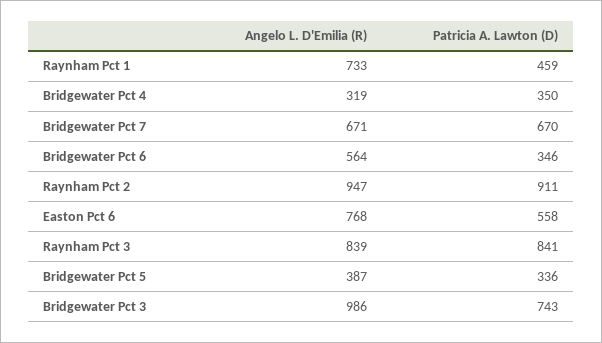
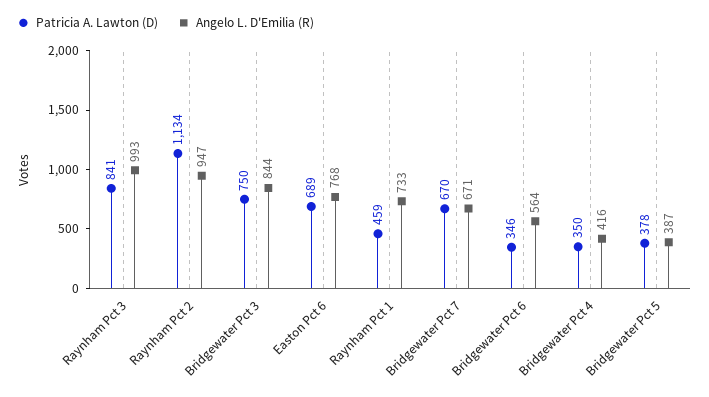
Angelo L. D'Emilia (R), Bridgewater Pct 4: 319 -> 416
Patricia A. Lawton (D), Raynham Pct 2: 911 -> 1134
Patricia A. Lawton (D), Easton Pct 6: 558 -> 689
Angelo L. D'Emilia (R), Raynham Pct 3: 839 -> 993
Patricia A. Lawton (D), Bridgewater Pct 5: 336 -> 378
Angelo L. D'Emilia (R), Bridgewater Pct 3: 986 -> 844
Patricia A. Lawton (D), Bridgewater Pct 3: 743 -> 750

